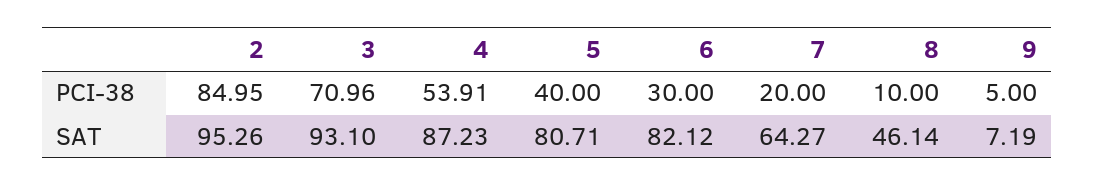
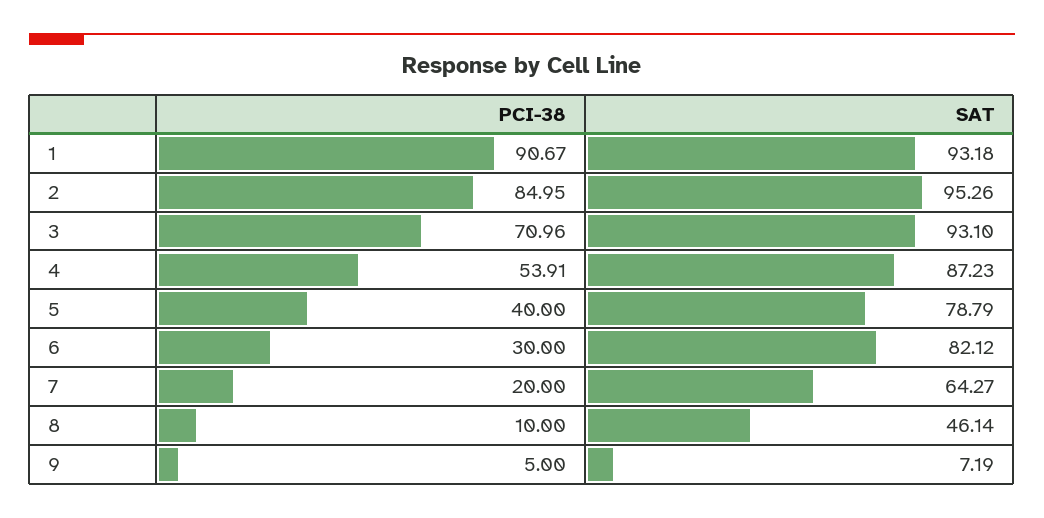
5, SAT: 80.71 -> 78.79
1, PCI-38: none -> 90.67
1, SAT: none -> 93.18

